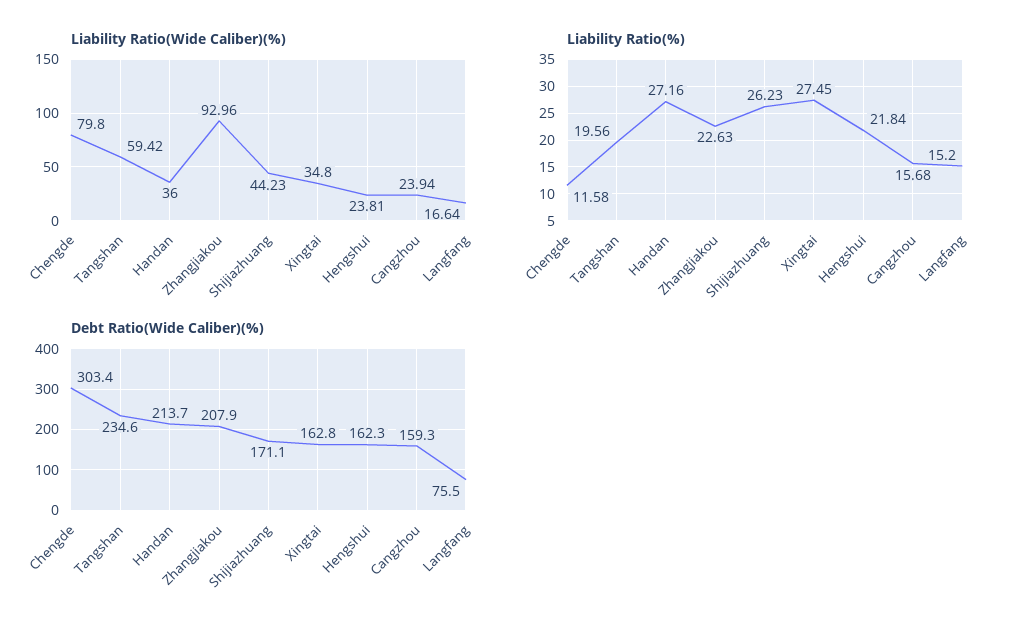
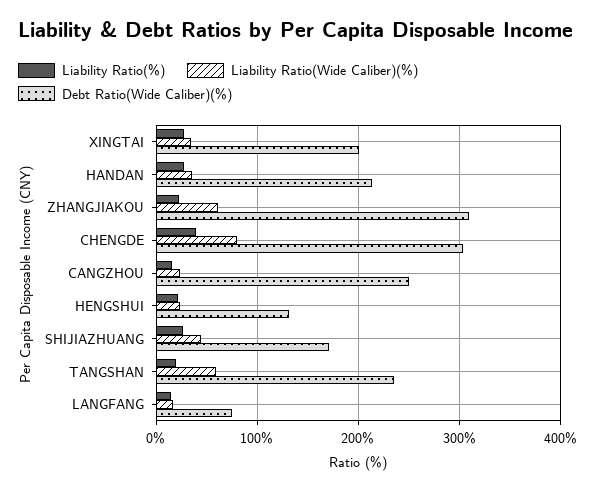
Liability Ratio(Wide Caliber)(%), Zhangjiakou: 92.96 -> 60
Liability Ratio(%), Chengde: 11.58 -> 40
Debt Ratio(Wide Caliber)(%), Zhangjiakou: 207.9 -> 310
Debt Ratio(Wide Caliber)(%), Xingtai: 162.8 -> 200
Debt Ratio(Wide Caliber)(%), Hengshui: 162.3 -> 130
Debt Ratio(Wide Caliber)(%), Cangzhou: 159.3 -> 250

